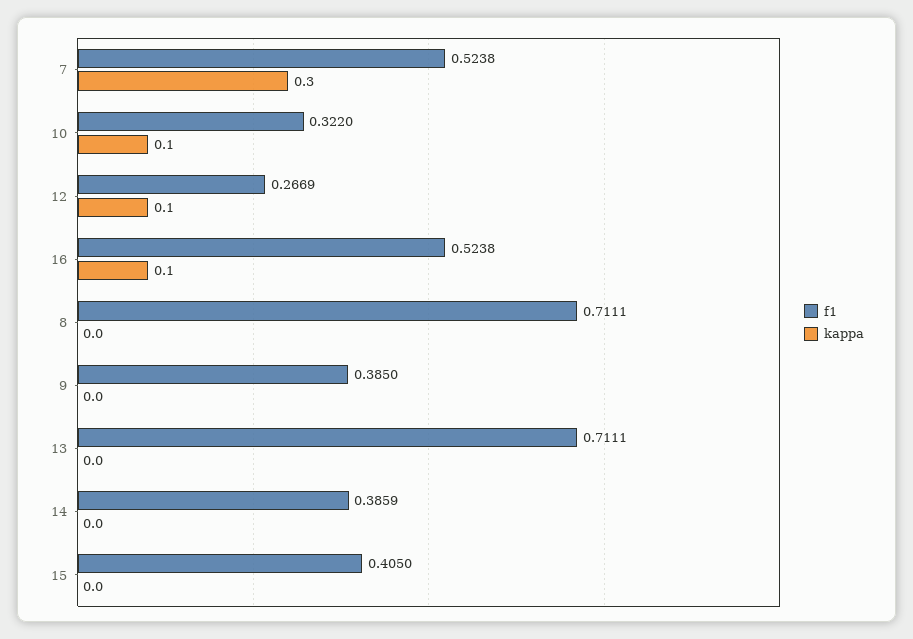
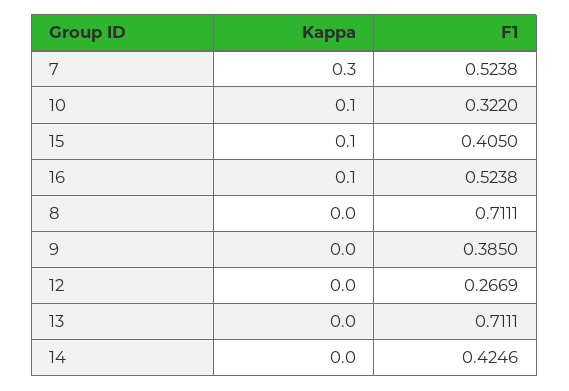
kappa, 12: 0.1 -> 0
f1, 14: 0.3859 -> 0.4246
kappa, 15: 0 -> 0.1

